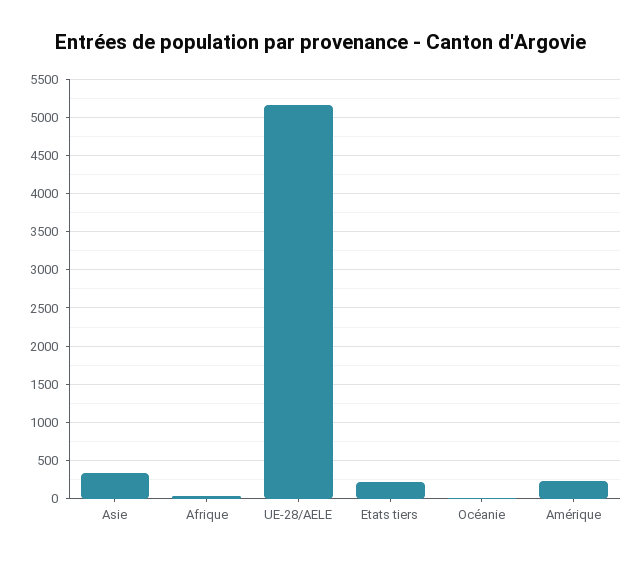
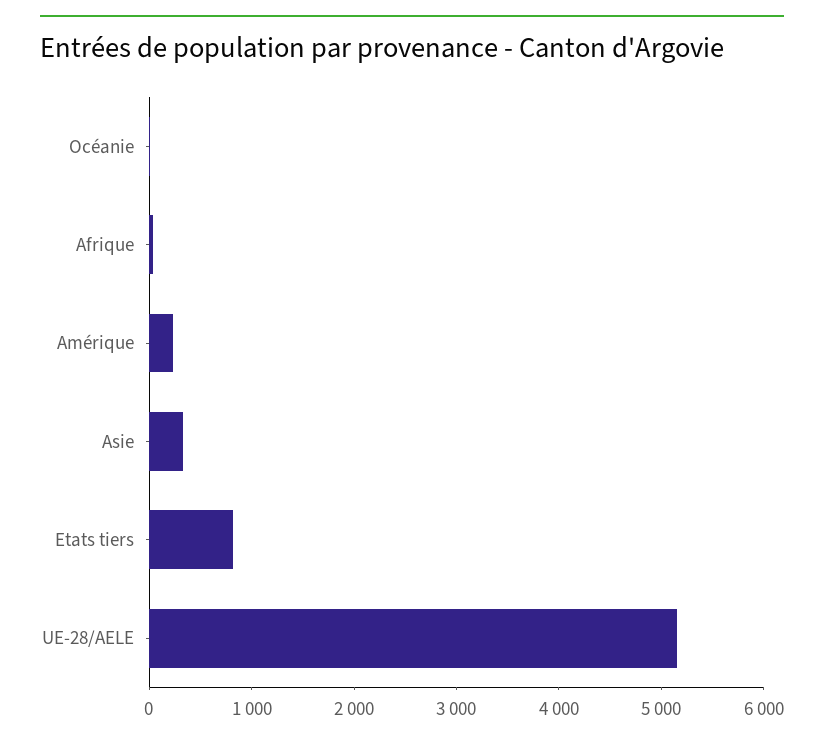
Etats tiers: 200 -> 800

